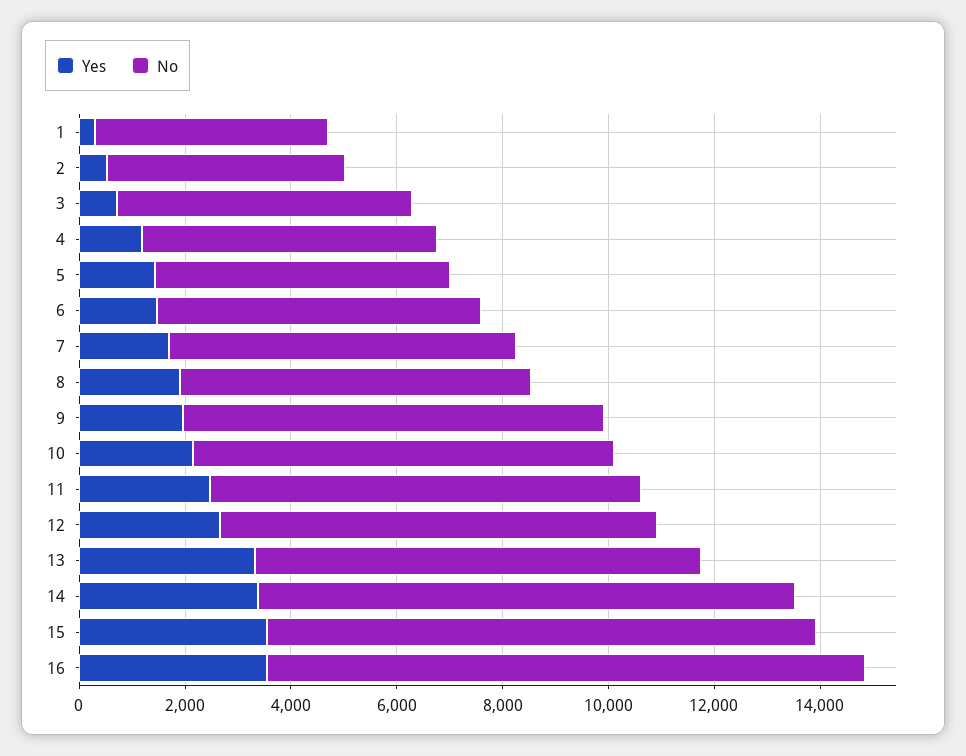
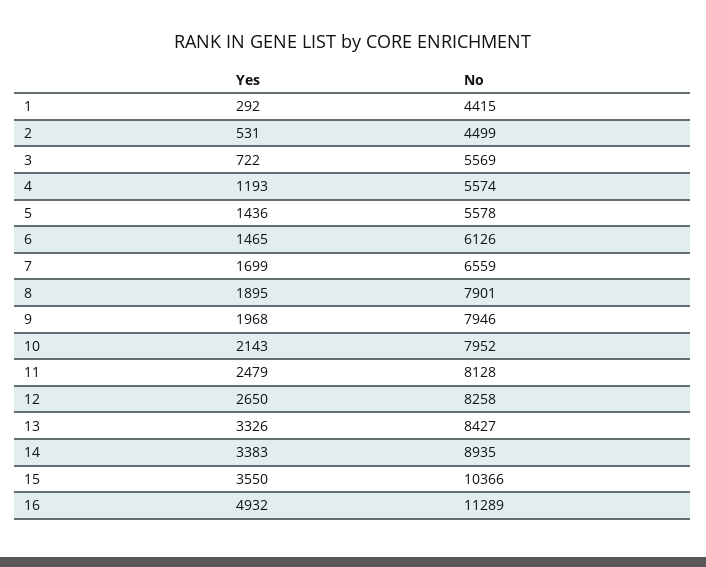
No, 8: 6500 -> 7901
No, 14: 10000 -> 8935
Yes, 16: 3500 -> 4932

